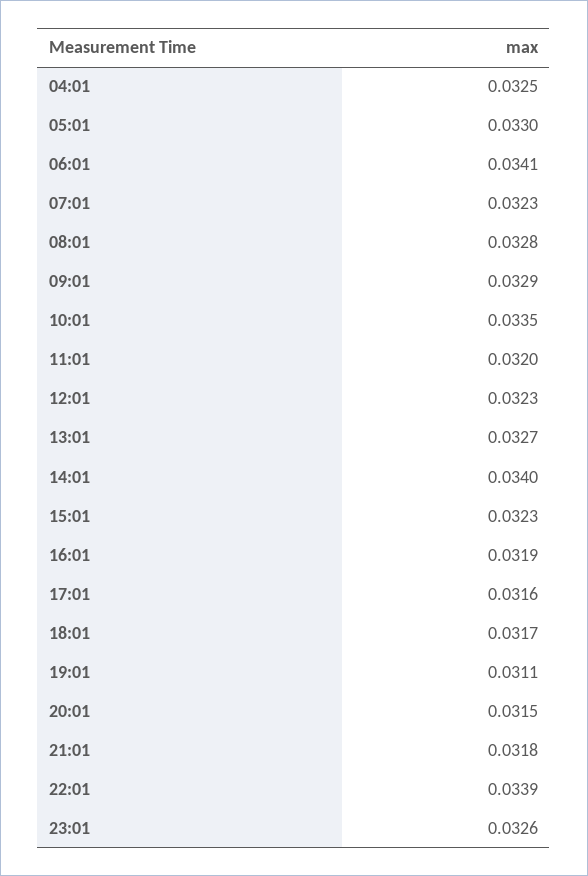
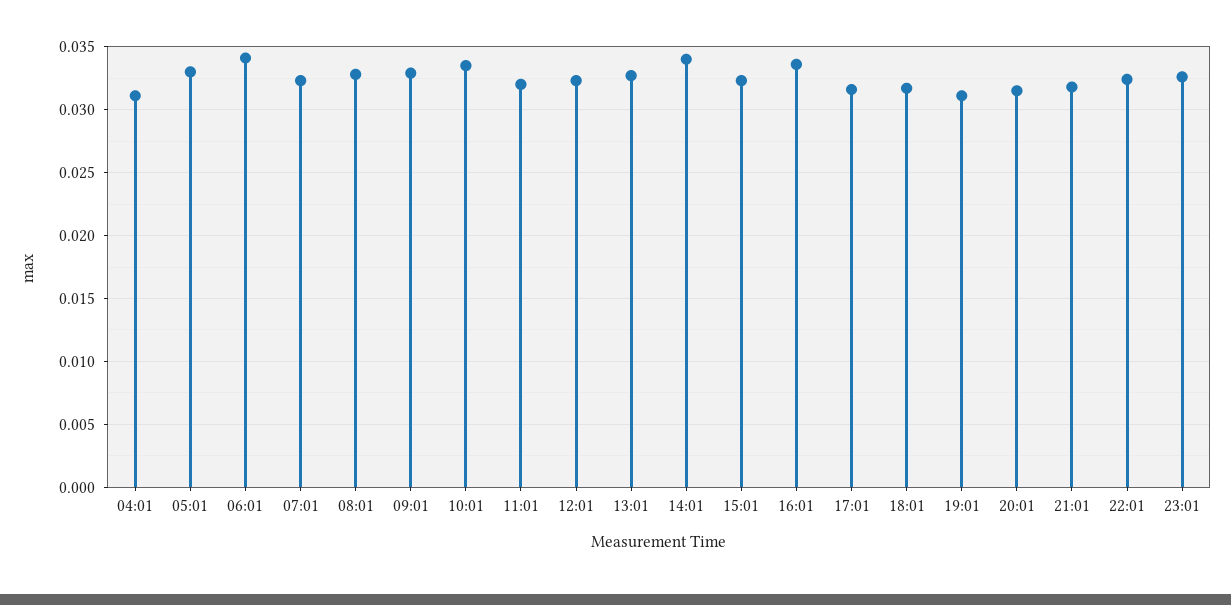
04:01: 0.0325 -> 0.031
16:01: 0.0319 -> 0.0335
22:01: 0.0339 -> 0.0325

